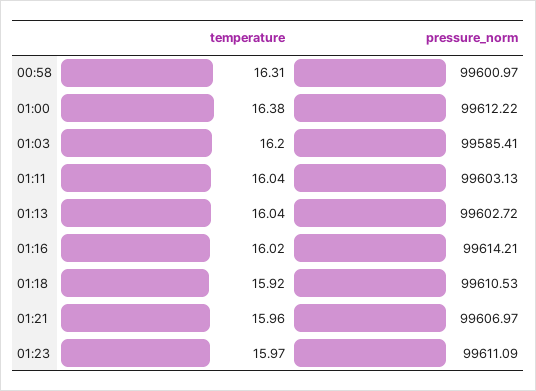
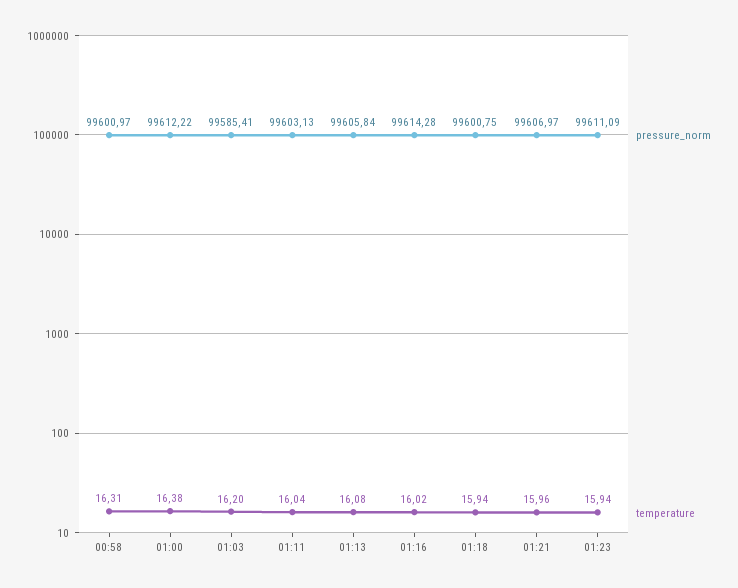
temperature, 01:13: 16.04 -> 16.08
pressure_norm, 01:13: 99602.72 -> 99605.84
pressure_norm, 01:16: 99614.21 -> 99614.28
temperature, 01:18: 15.92 -> 15.94
pressure_norm, 01:18: 99610.53 -> 99600.75
temperature, 01:23: 15.97 -> 15.94

